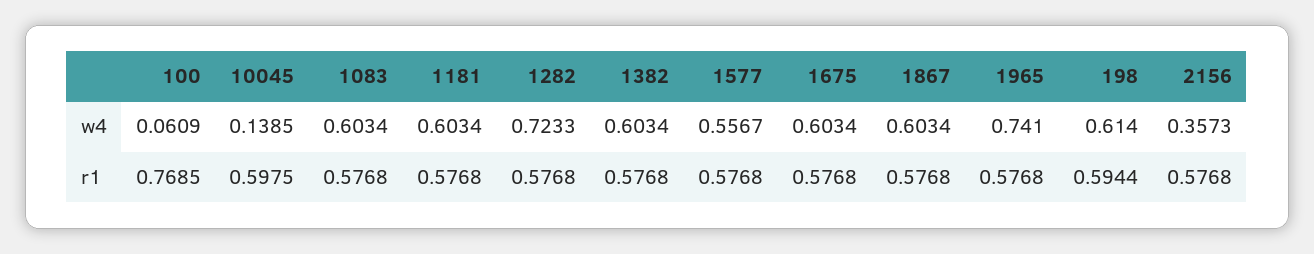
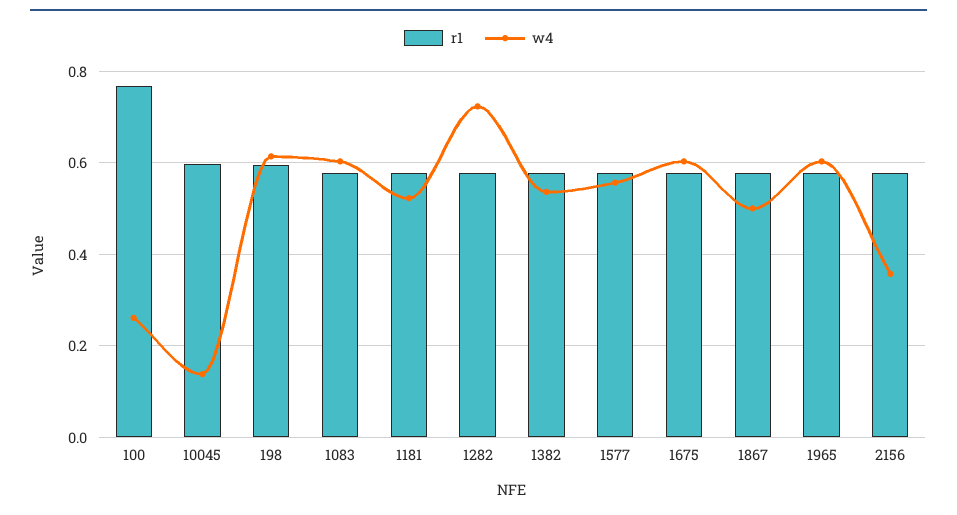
w4, 100: 0.0609 -> 0.26
w4, 1181: 0.6034 -> 0.52
w4, 1382: 0.6034 -> 0.54
w4, 1867: 0.6034 -> 0.5
w4, 1965: 0.741 -> 0.6

